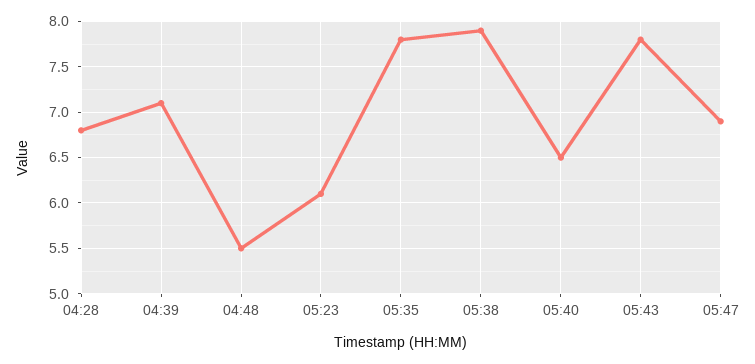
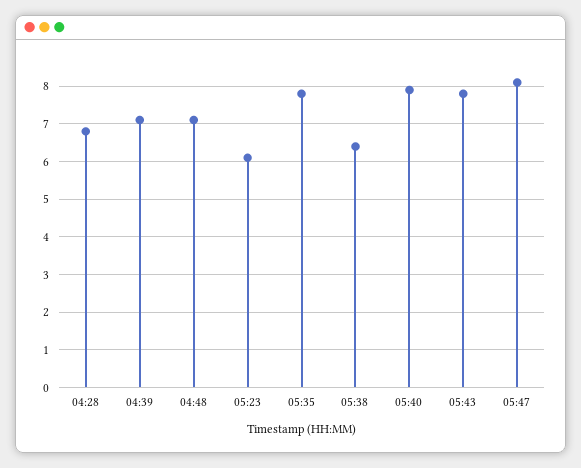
04:48: 5.5 -> 7
05:38: 7.9 -> 6.5
05:40: 6.5 -> 8
05:47: 6.9 -> 8

